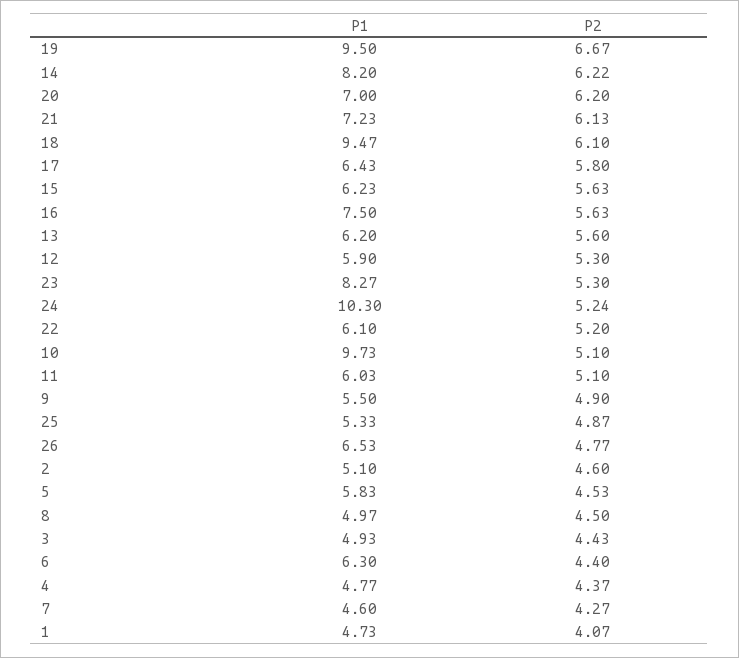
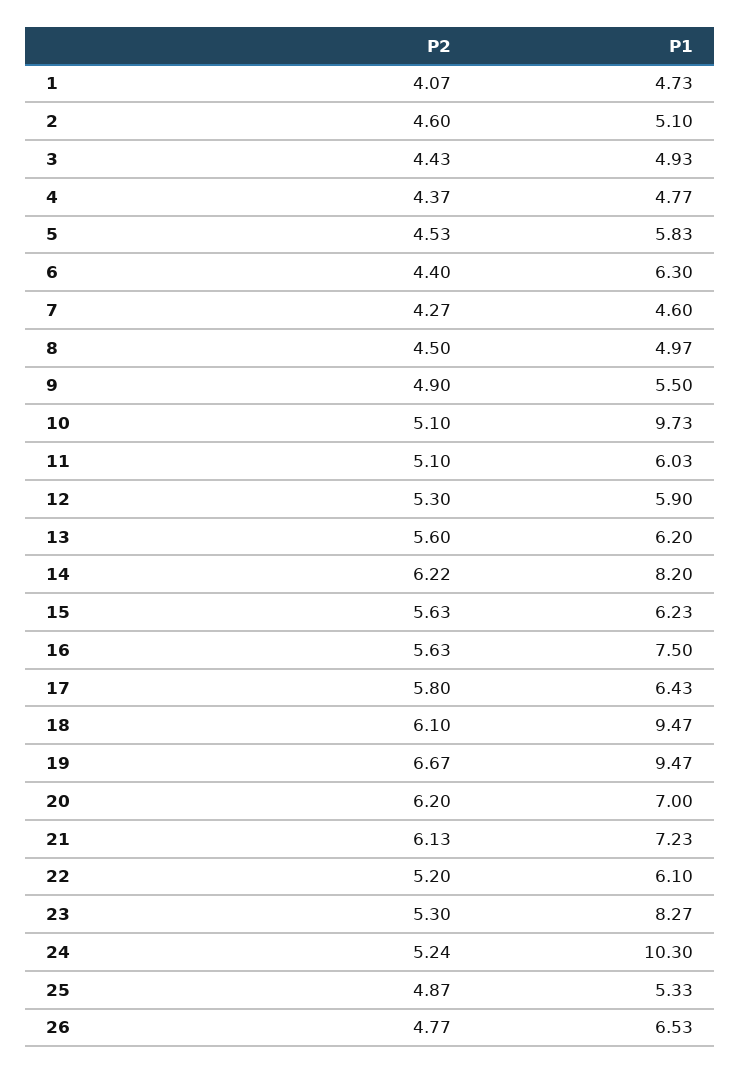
P1, 19: 9.5 -> 9.47

